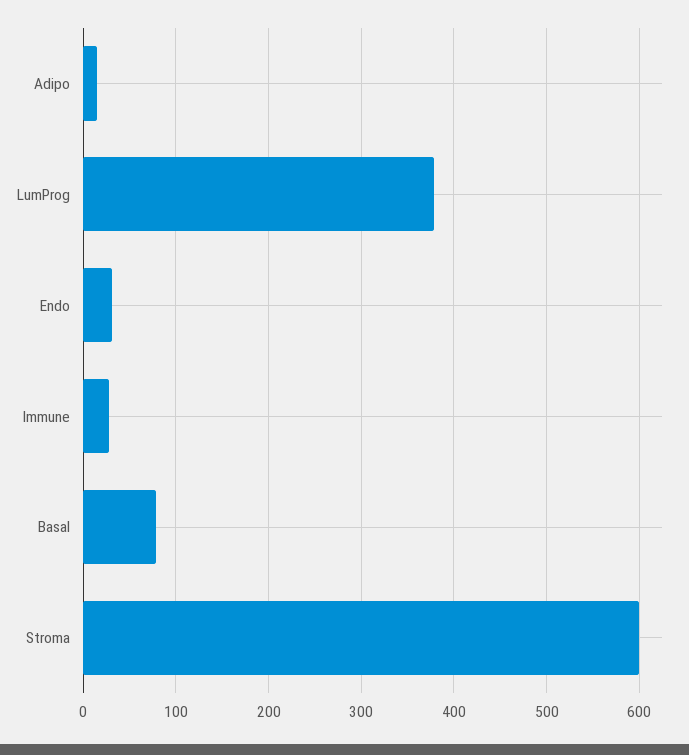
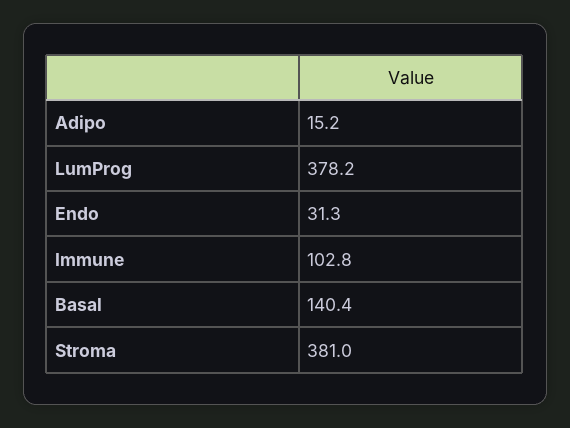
Immune: 30 -> 102.8
Basal: 80 -> 140.4
Stroma: 600 -> 381

